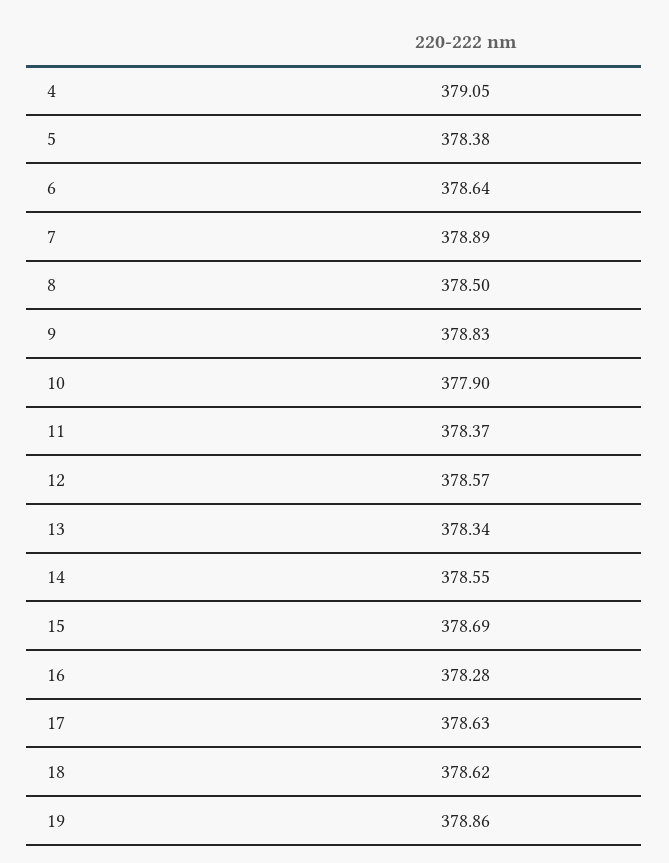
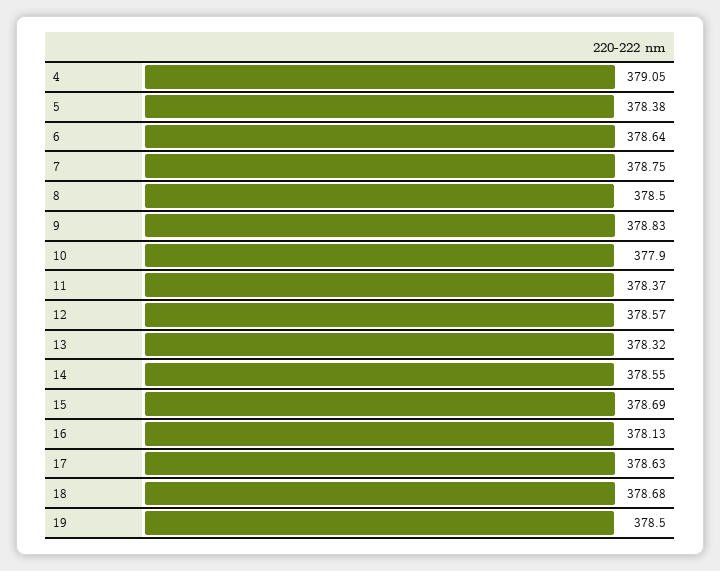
7: 378.89 -> 378.75
13: 378.34 -> 378.32
16: 378.28 -> 378.13
18: 378.62 -> 378.68
19: 378.86 -> 378.5

